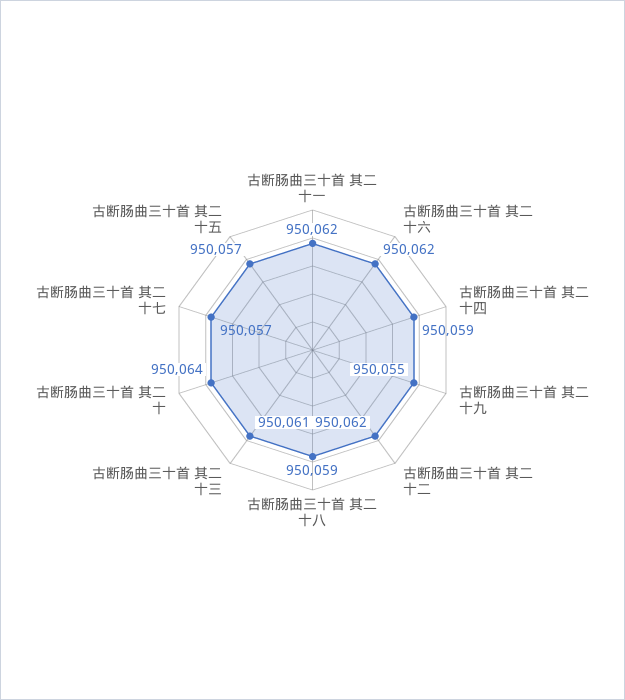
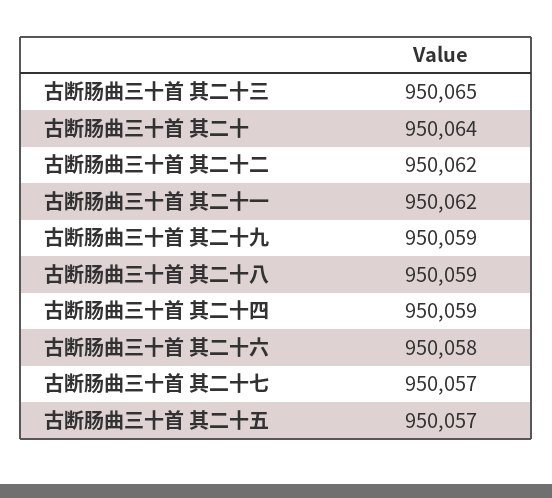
古断肠曲三十首 其二十六: 950062 -> 950058
古断肠曲三十首 其二十九: 950055 -> 950059
古断肠曲三十首 其二十三: 950061 -> 950065

